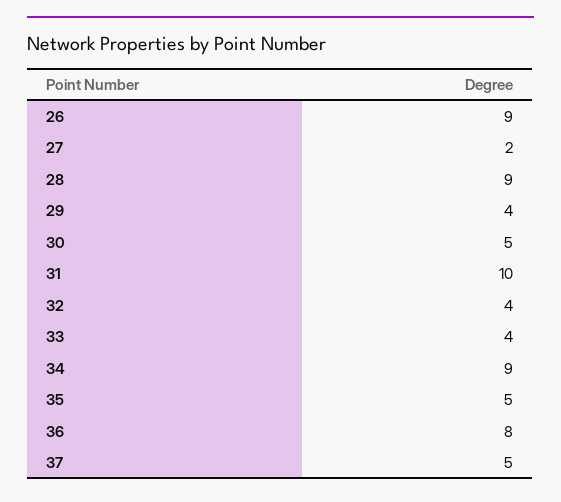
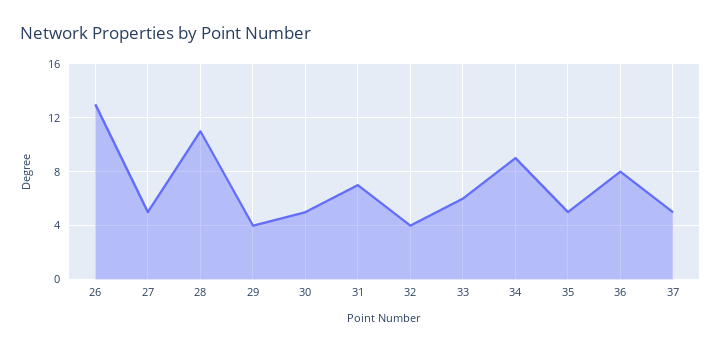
26: 9 -> 13
27: 2 -> 5
28: 9 -> 11
31: 10 -> 7
33: 4 -> 6

